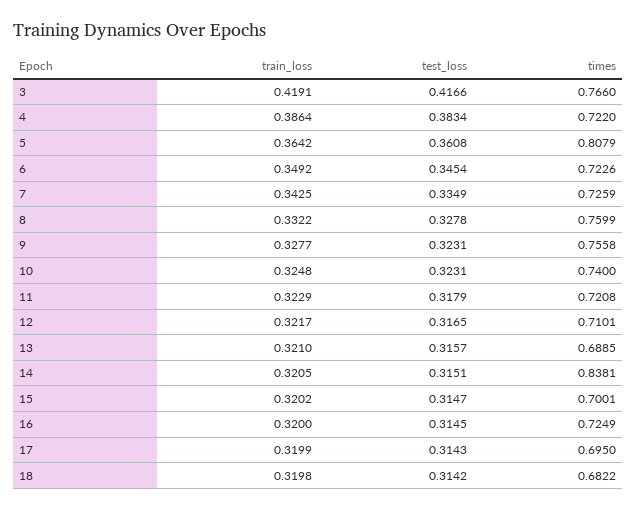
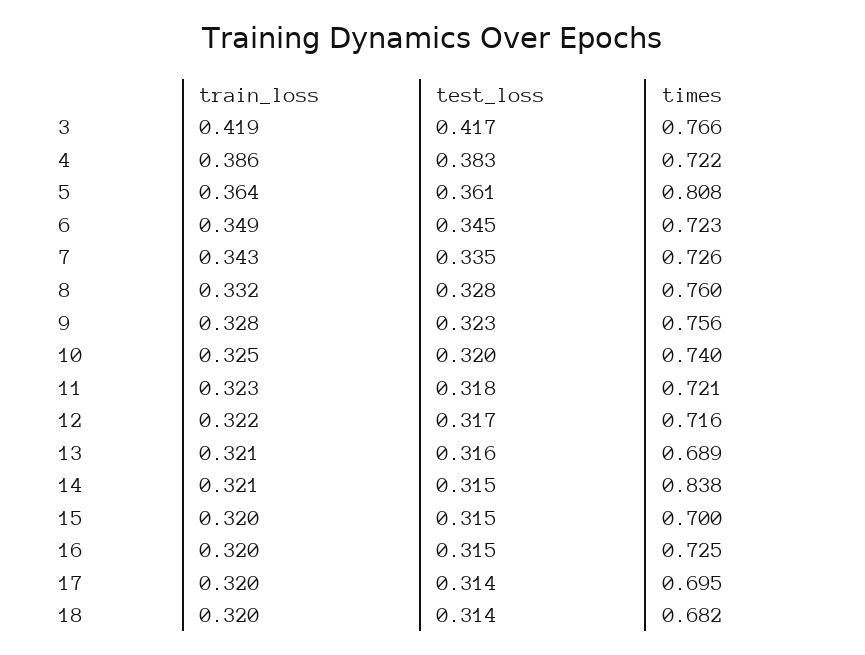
test_loss, 10: 0.3231 -> 0.32
times, 12: 0.7101 -> 0.716

